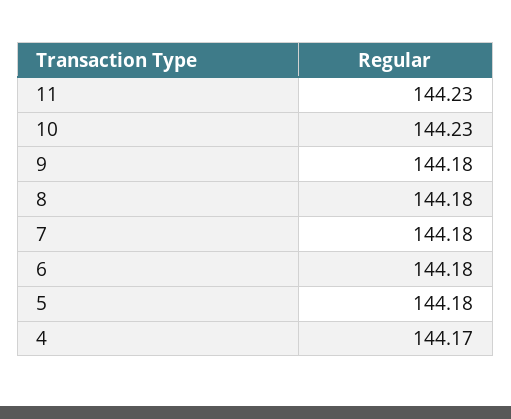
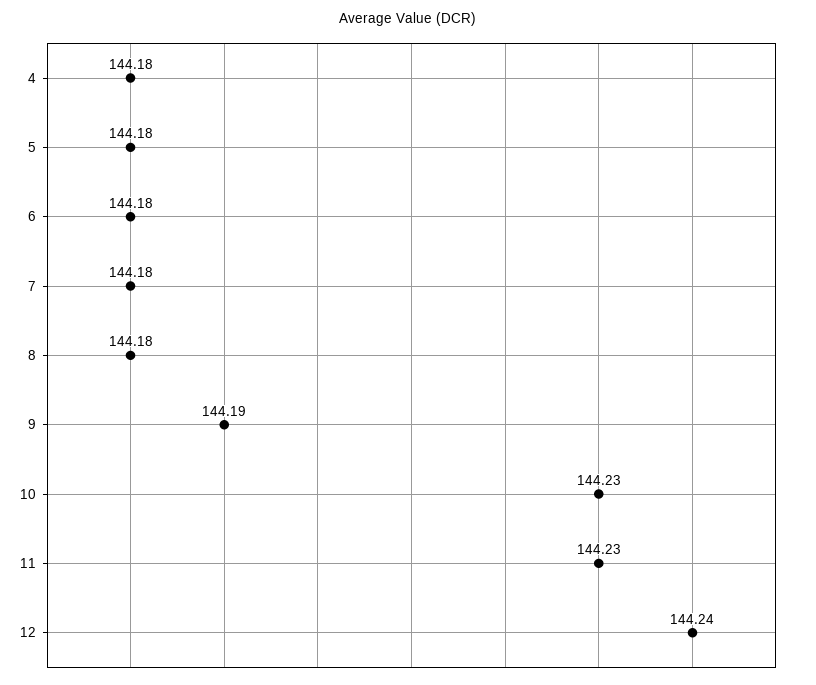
9: 144.18 -> 144.19
4: 144.17 -> 144.18
12: none -> 144.24

